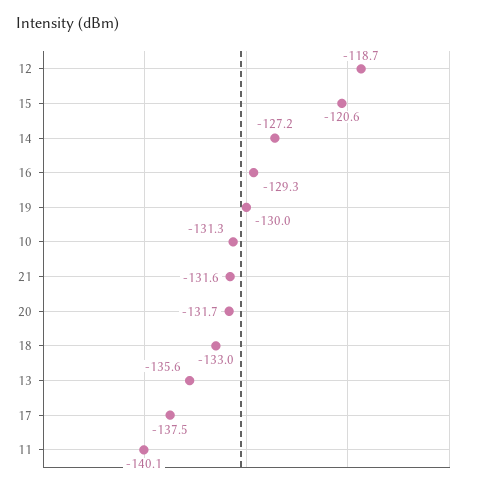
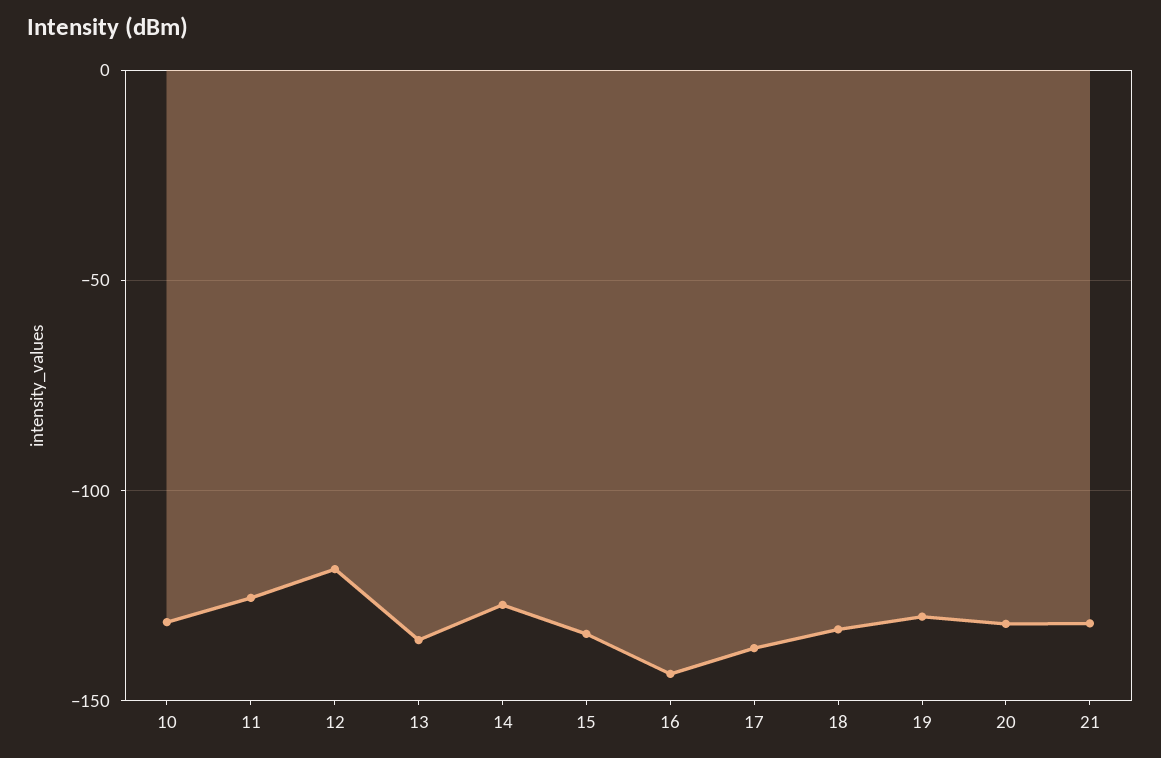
15: -120.6 -> -135
16: -129.3 -> -145
11: -140.1 -> -125

